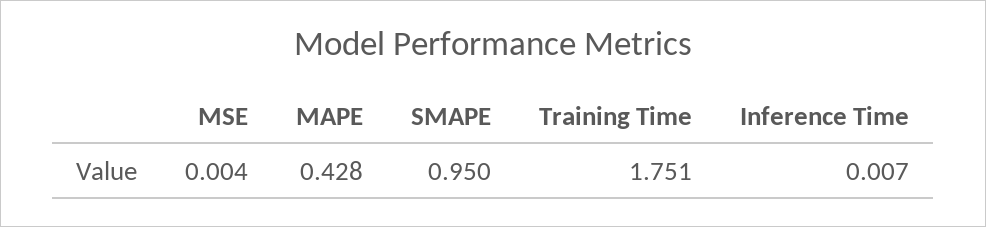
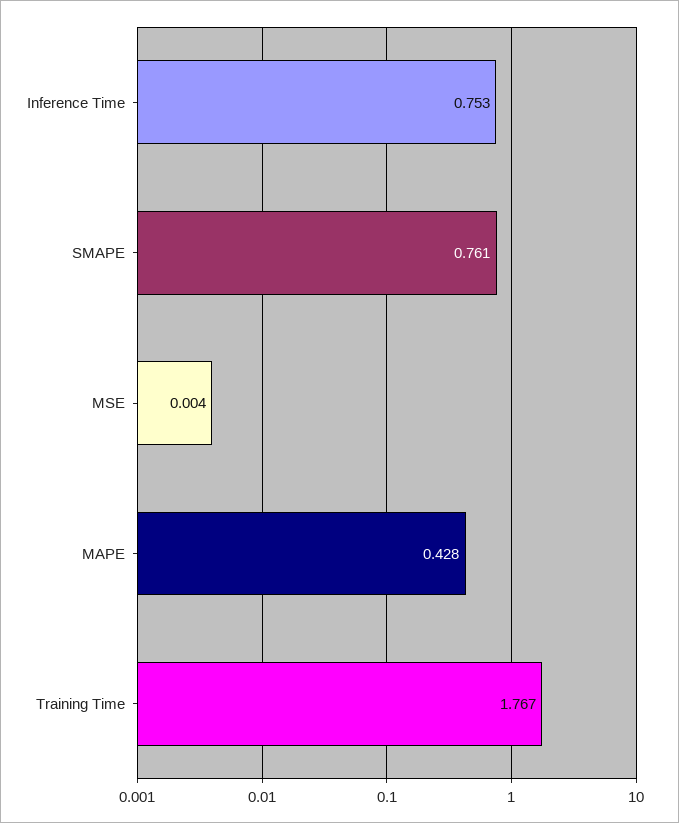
SMAPE: 0.95 -> 0.761
Training Time: 1.751 -> 1.767
Inference Time: 0.007 -> 0.753

